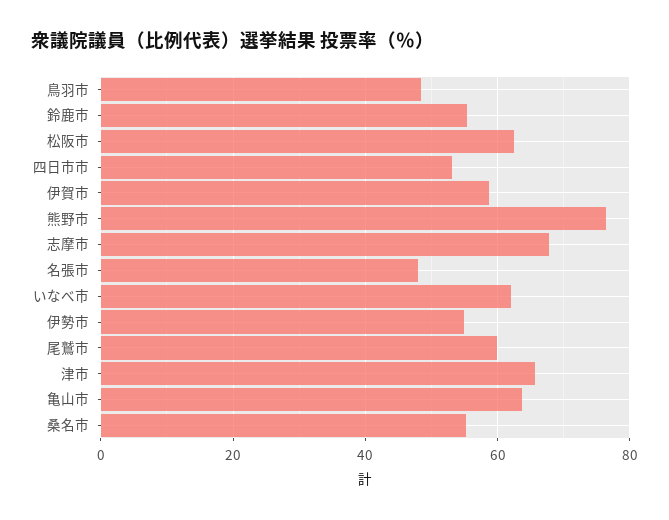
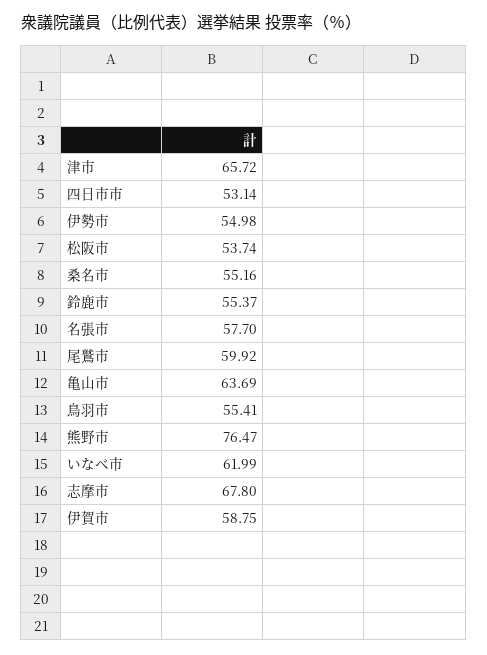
鳥羽市: 48 -> 55.41
松阪市: 62 -> 53.74
名張市: 48 -> 57.7

